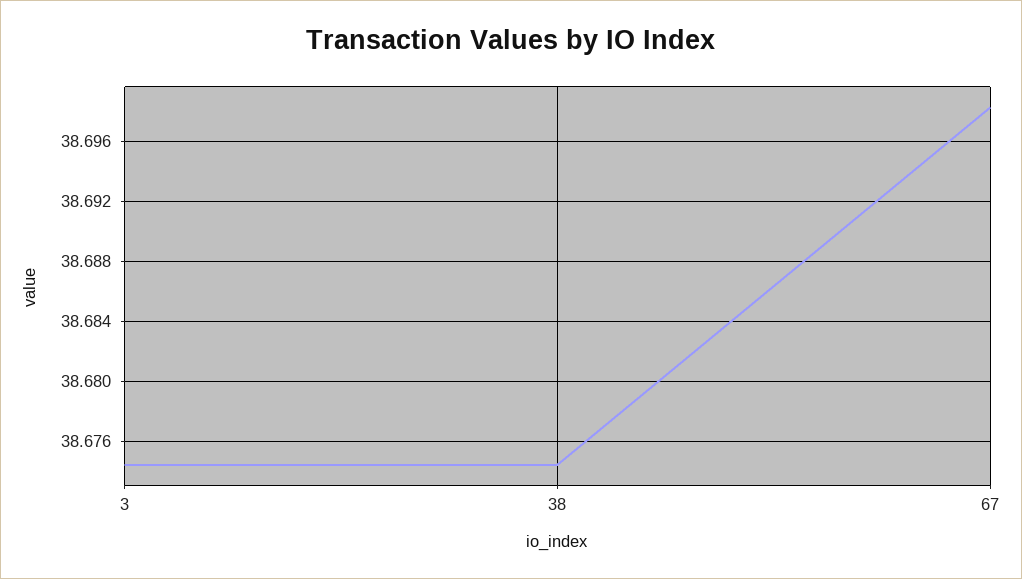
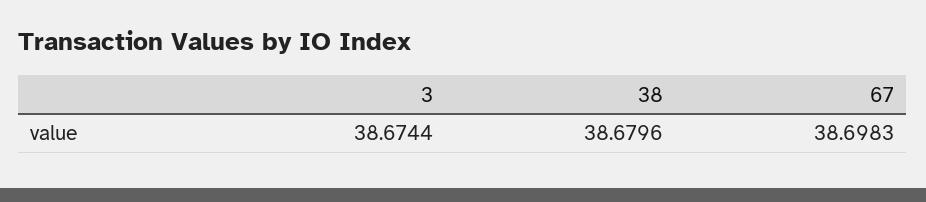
38: 38.6745 -> 38.6796

